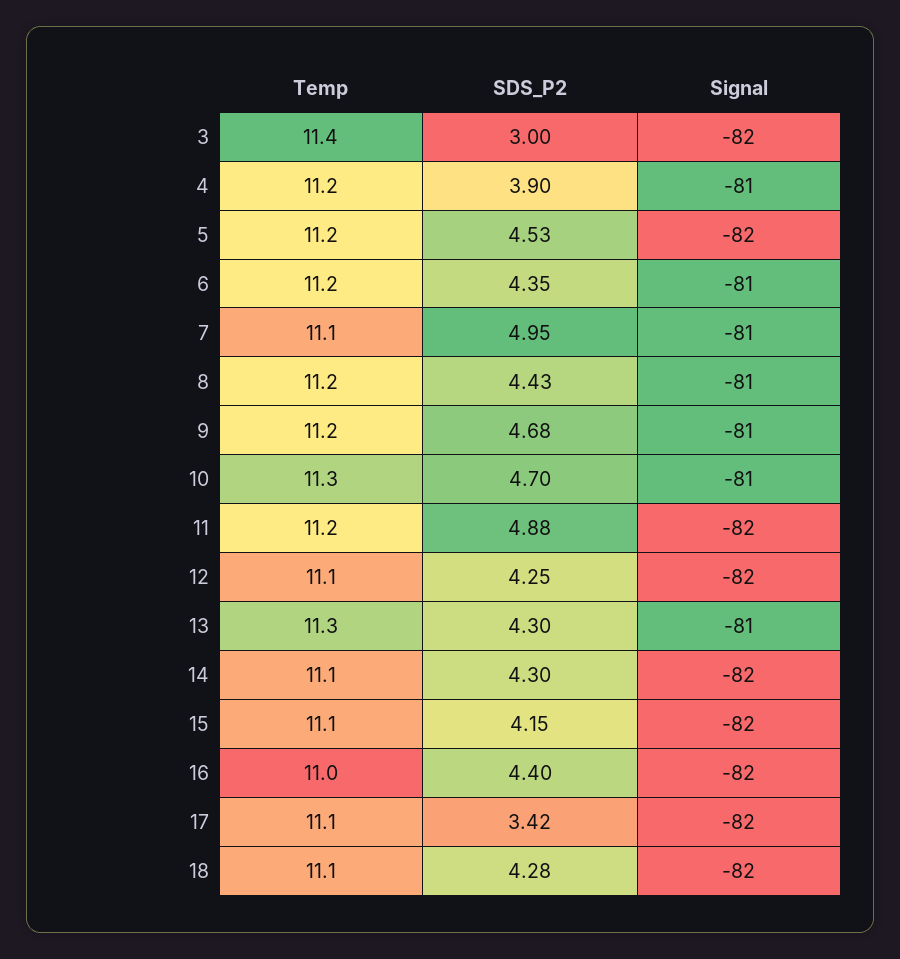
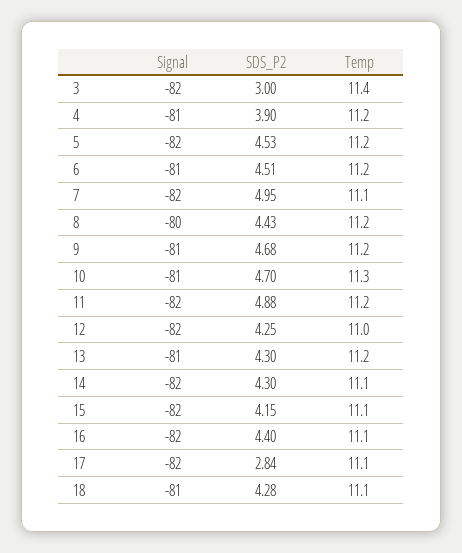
SDS_P2, 6: 4.35 -> 4.51
Signal, 7: -81 -> -82
Signal, 8: -81 -> -80
Temp, 12: 11.1 -> 11
Temp, 13: 11.3 -> 11.2
Temp, 16: 11 -> 11.1
SDS_P2, 17: 3.42 -> 2.84
Signal, 18: -82 -> -81

